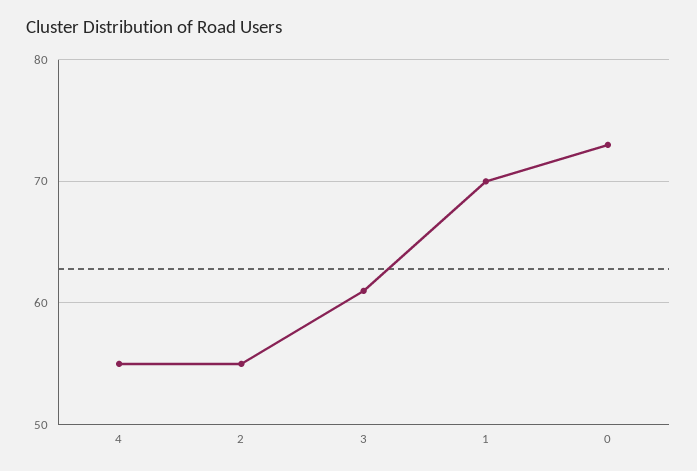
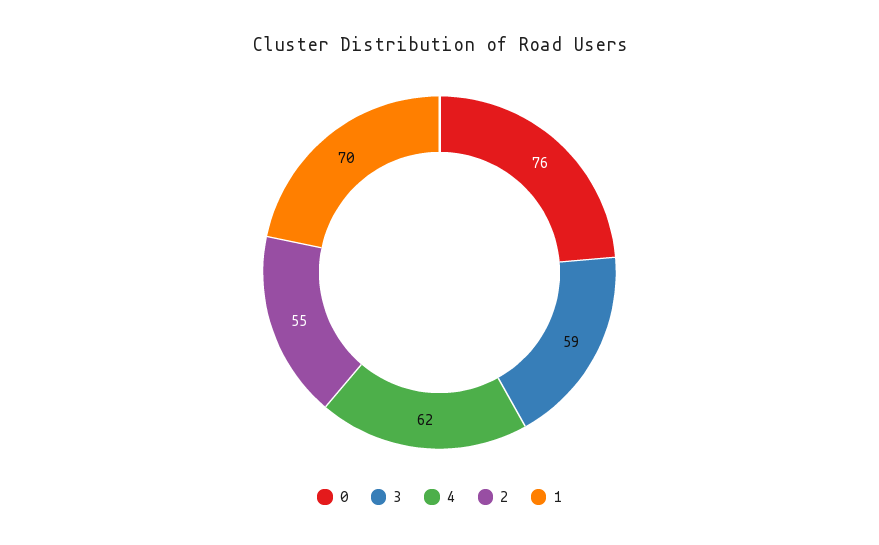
4: 55 -> 62
3: 61 -> 59
0: 73 -> 76

